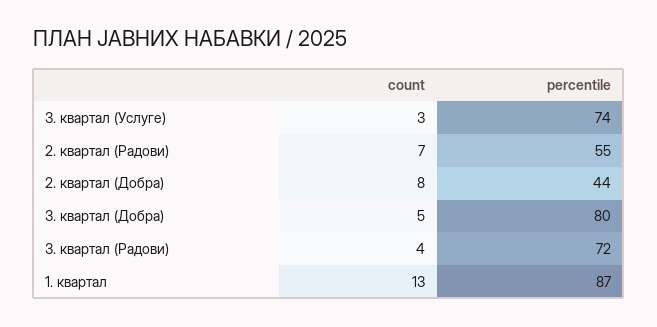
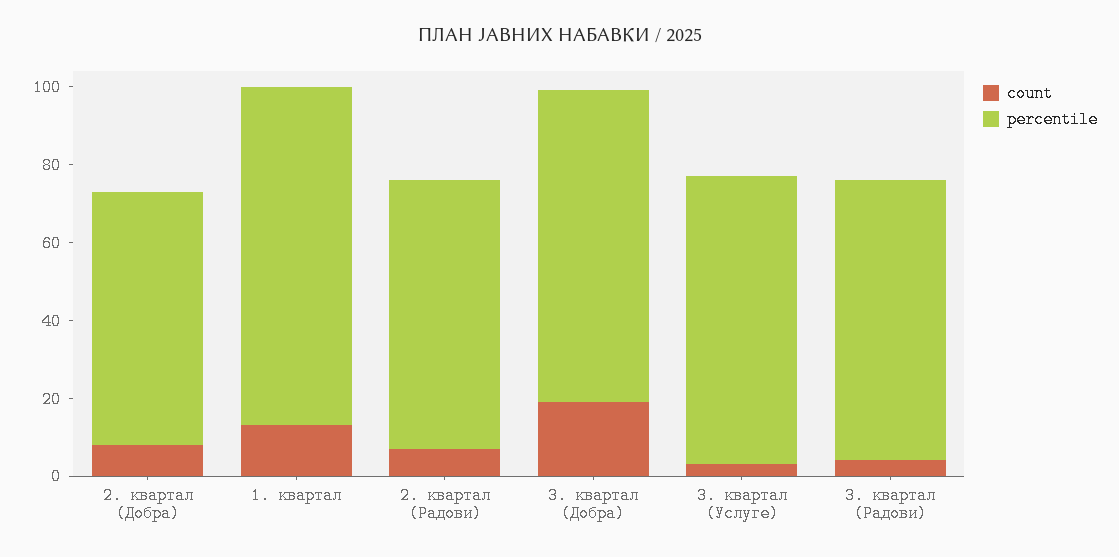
percentile, 2. квартал (Радови): 55 -> 70
percentile, 2. квартал (Добра): 44 -> 65
count, 3. квартал (Добра): 5 -> 20

